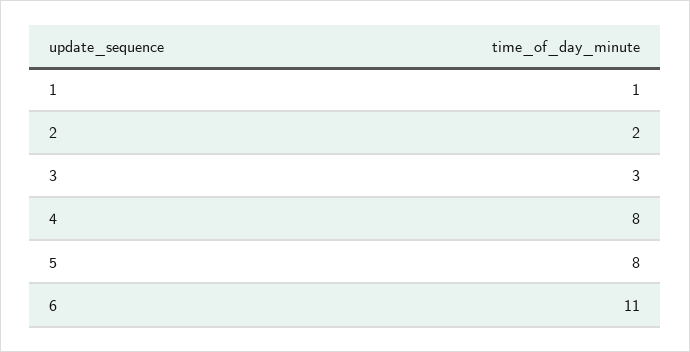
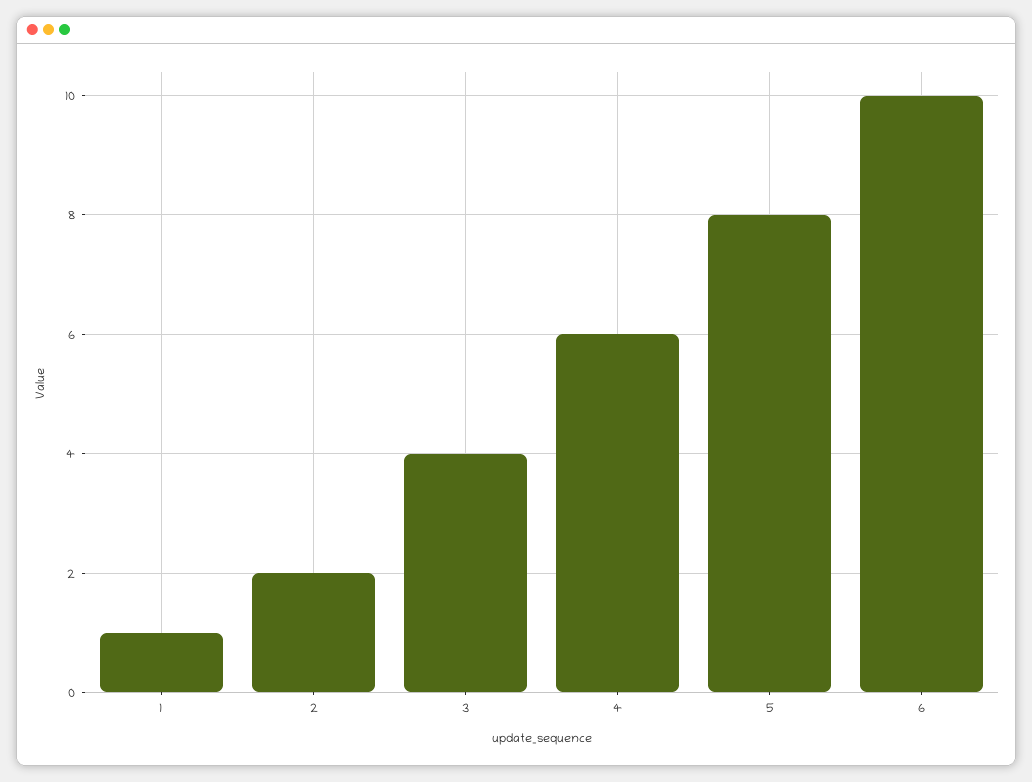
3: 3 -> 4
4: 8 -> 6
6: 11 -> 10

